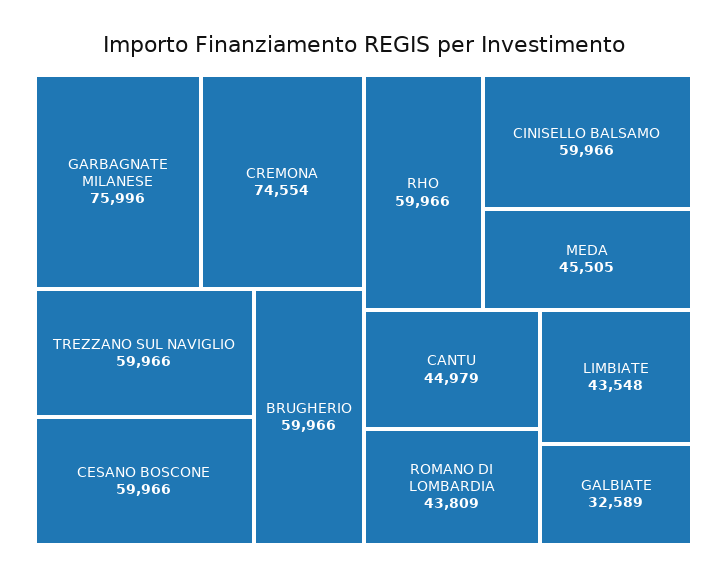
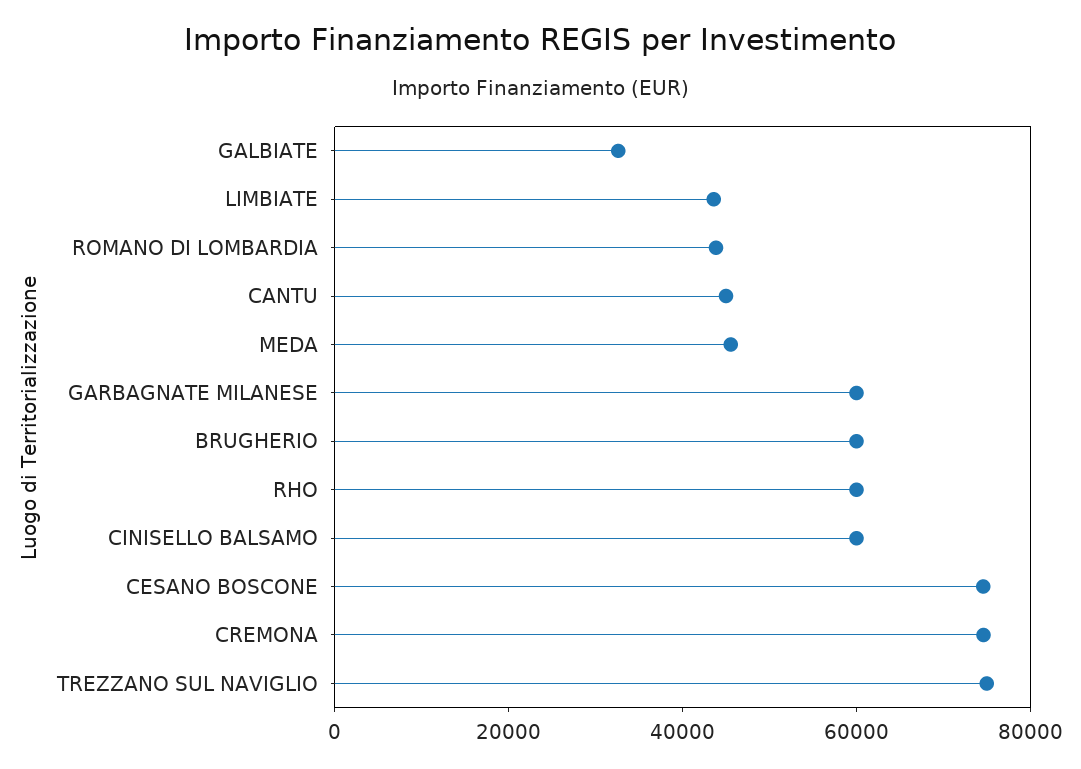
GARBAGNATE MILANESE: 75996 -> 60000
TREZZANO SUL NAVIGLIO: 59966 -> 75000
CESANO BOSCONE: 59966 -> 75000

